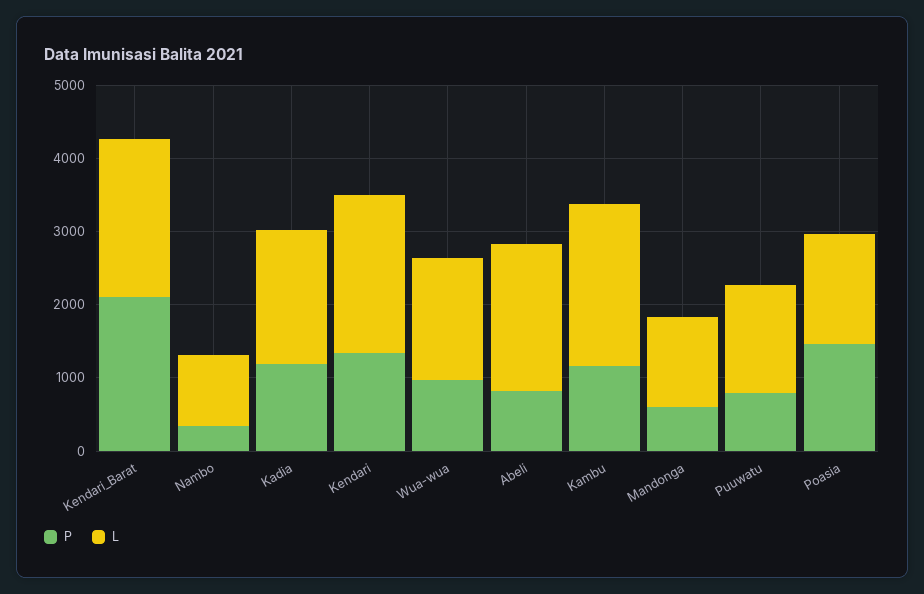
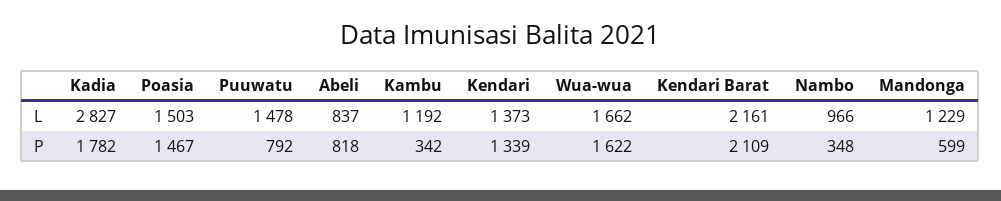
P, Kadia: 1200 -> 1782
L, Kadia: 1800 -> 2827
L, Kendari: 2200 -> 1373
P, Wua-wua: 1000 -> 1622
L, Abeli: 2000 -> 837
P, Kambu: 1200 -> 342
L, Kambu: 2200 -> 1192

